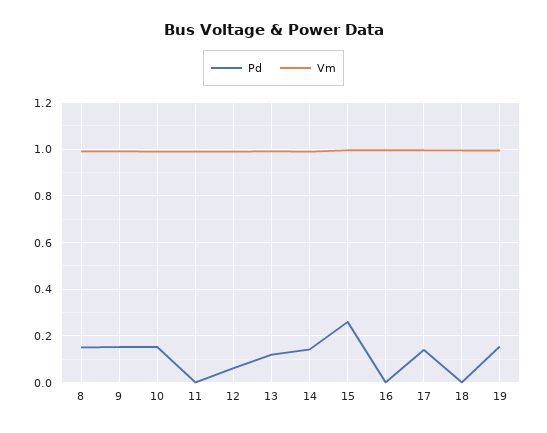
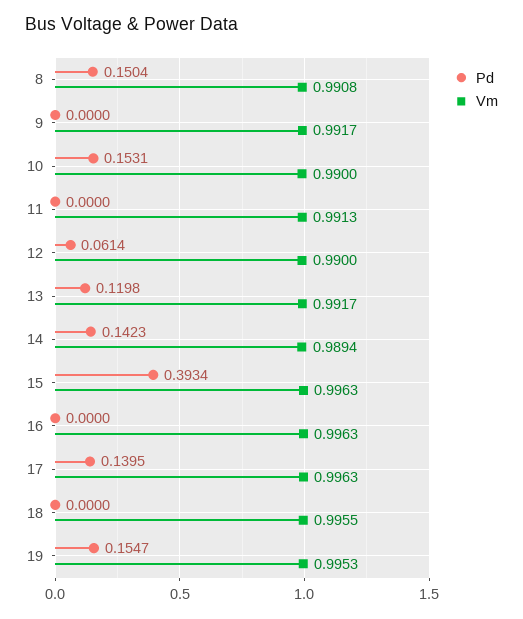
Pd, 9: 0.15 -> 0
Pd, 15: 0.25 -> 0.3934

